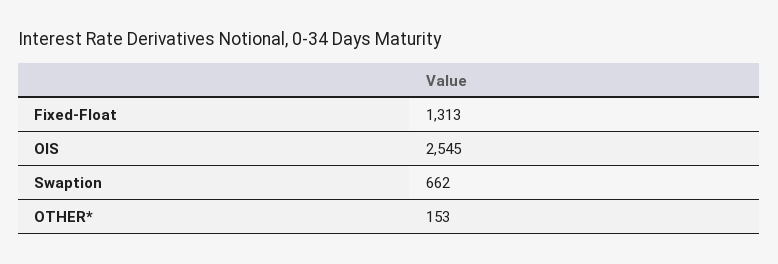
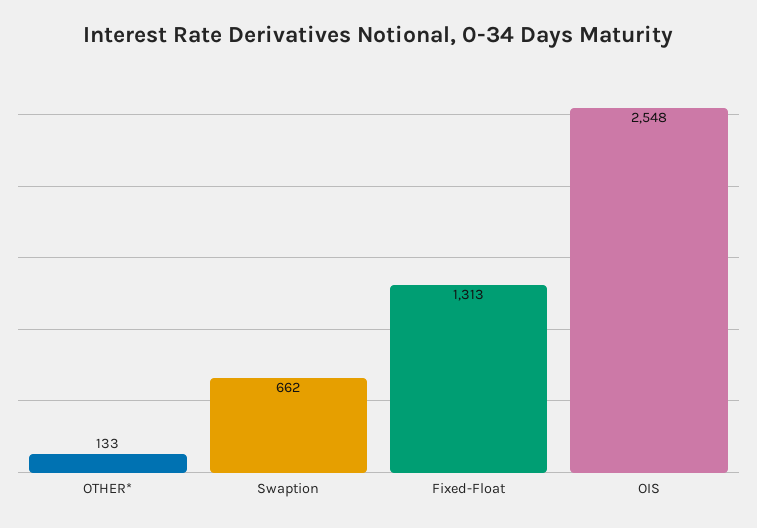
OIS: 2545 -> 2548
OTHER*: 153 -> 133

